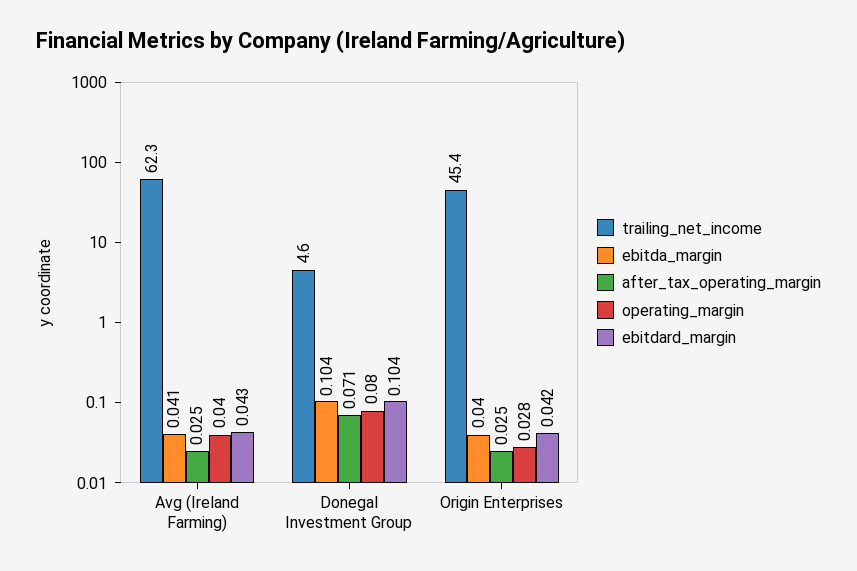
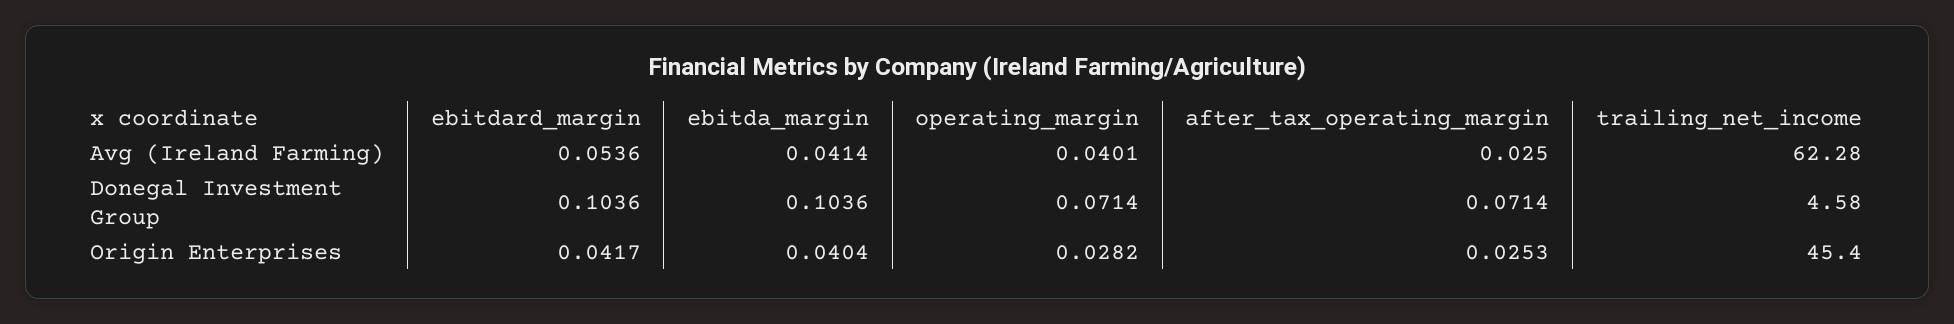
ebitdard_margin, Avg (Ireland Farming): 0.043 -> 0.0536
operating_margin, Donegal Investment Group: 0.08 -> 0.0714

